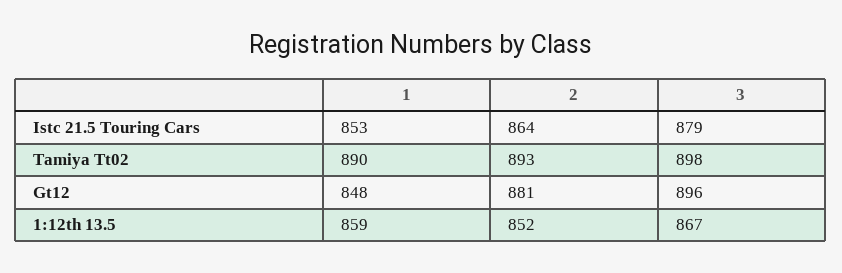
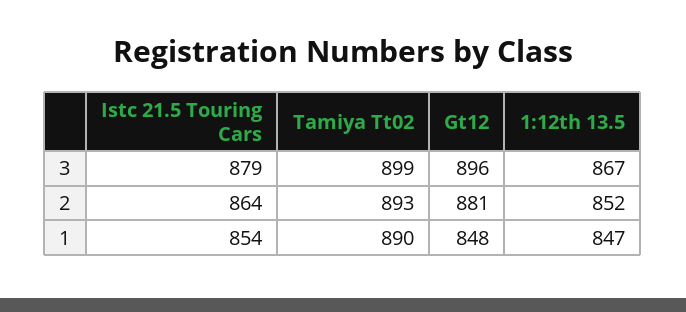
1, Istc 21.5 Touring Cars: 853 -> 854
3, Tamiya Tt02: 898 -> 899
1, 1:12th 13.5: 859 -> 847

